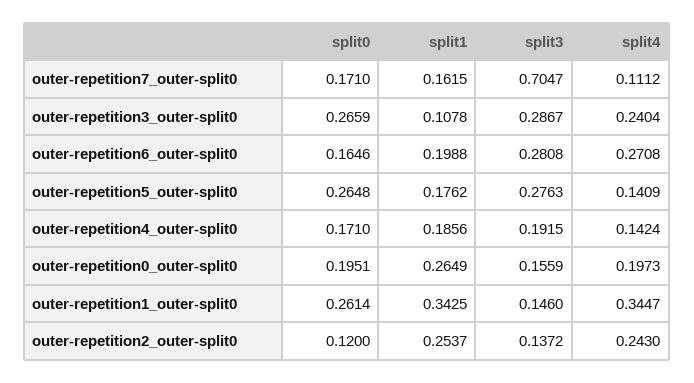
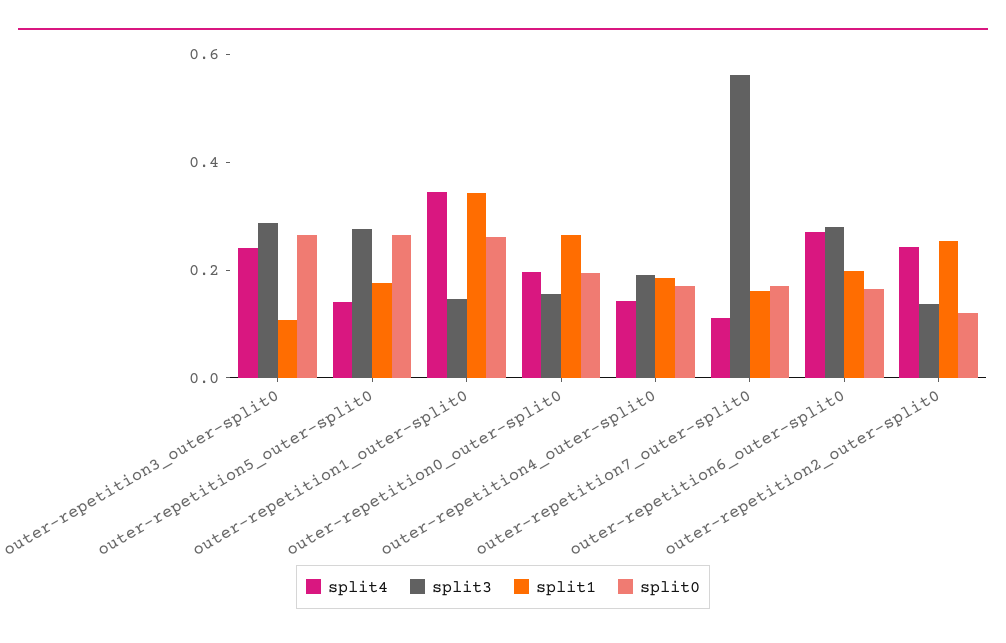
split3, outer-repetition7_outer-split0: 0.7047 -> 0.55

